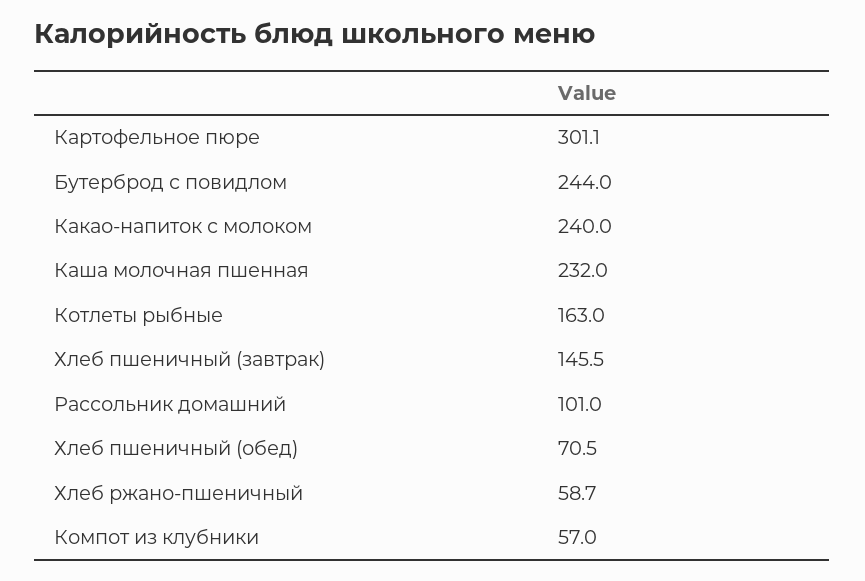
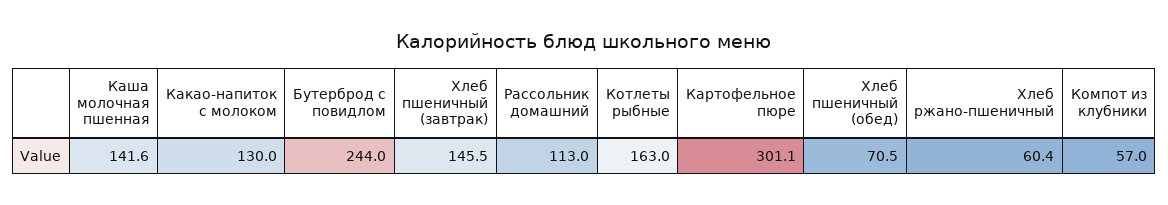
Какао-напиток с молоком: 240 -> 130
Каша молочная пшенная: 232 -> 141.6
Рассольник домашний: 101 -> 113
Хлеб ржано-пшеничный: 58.7 -> 60.4

